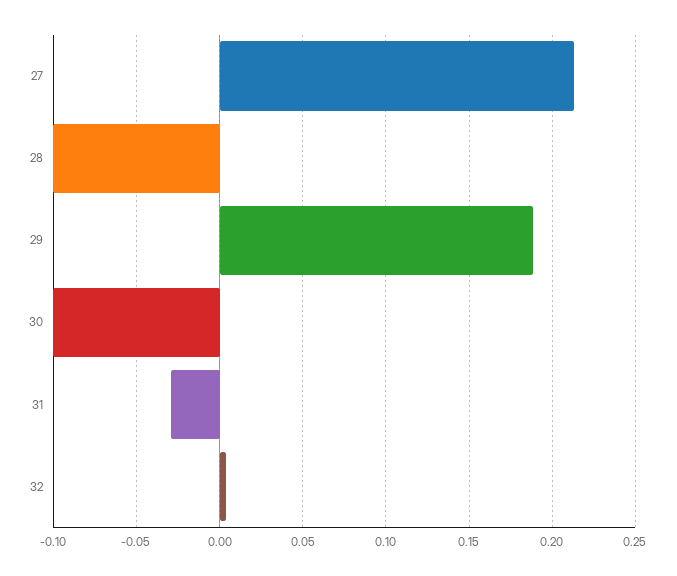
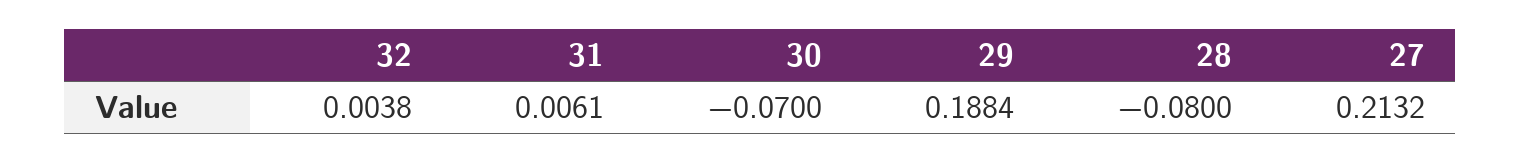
28: -0.1 -> -0.08
30: -0.1 -> -0.07
31: -0.03 -> 0.0061

